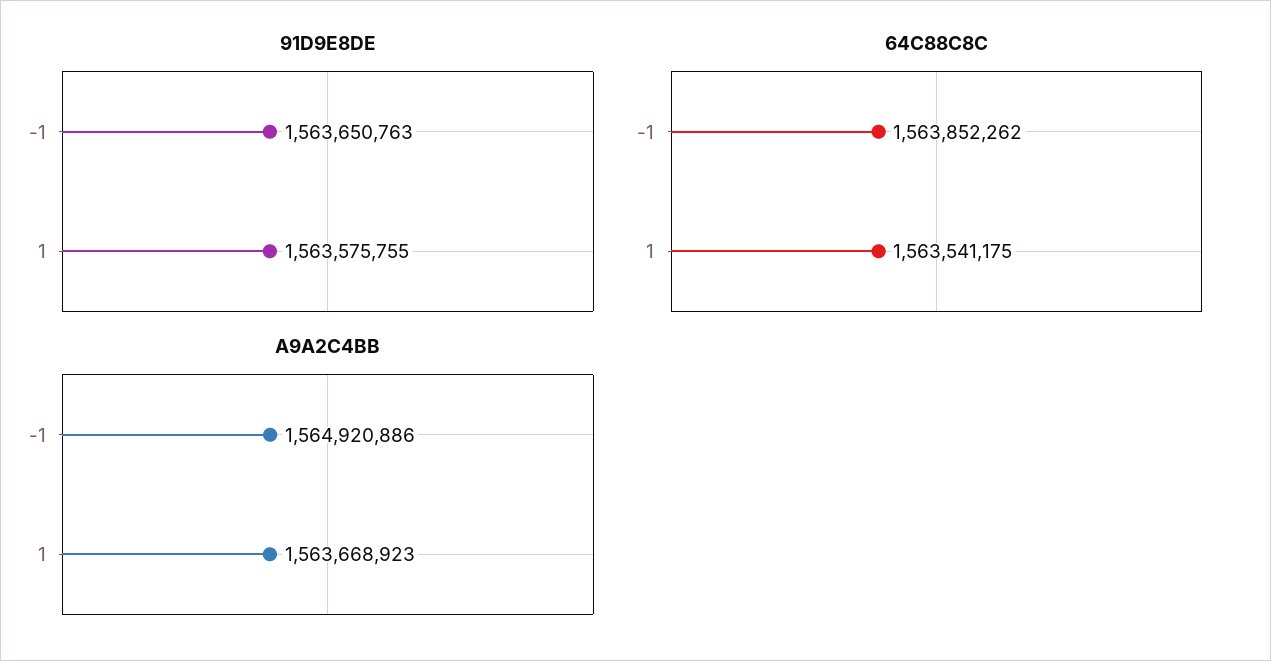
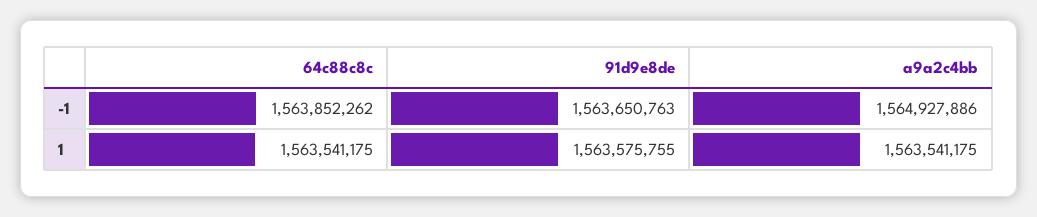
A9A2C4BB, -1: 1564920886 -> 1564927886
A9A2C4BB, 1: 1563668923 -> 1563541175

